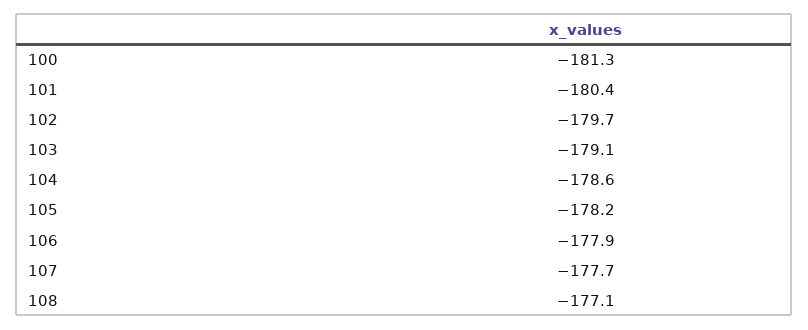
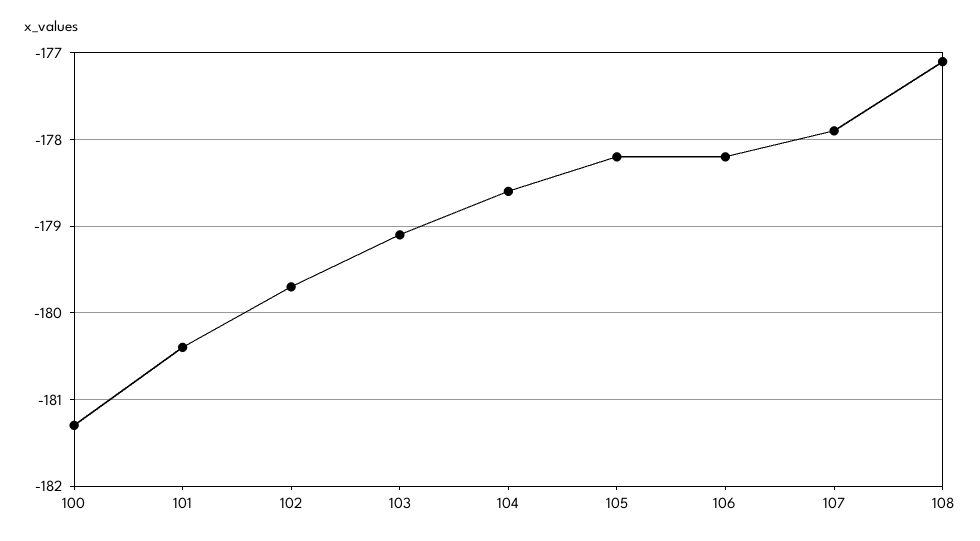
106: -177.9 -> -178.2
107: -177.7 -> -177.9

